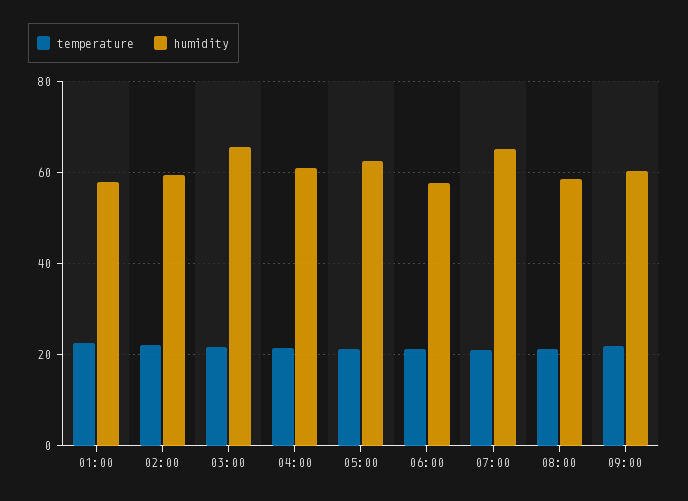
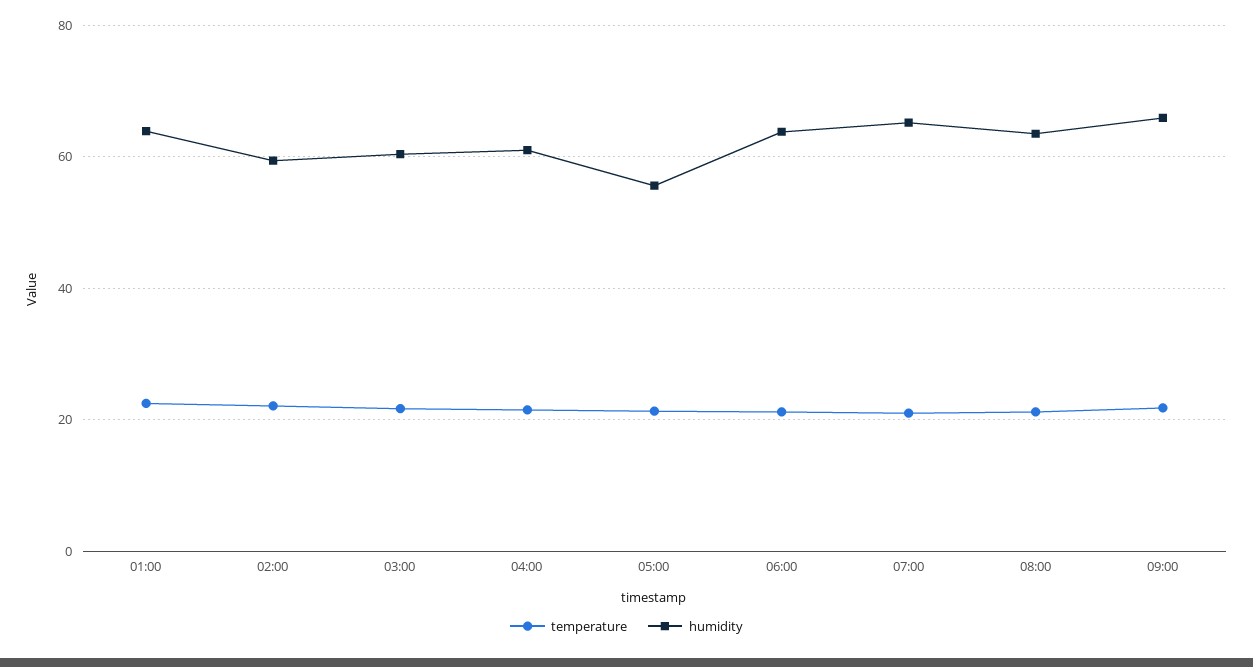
humidity, 01:00: 58 -> 64
humidity, 03:00: 66 -> 60
humidity, 05:00: 62 -> 56
humidity, 06:00: 58 -> 64
humidity, 08:00: 58 -> 64
humidity, 09:00: 60 -> 66

